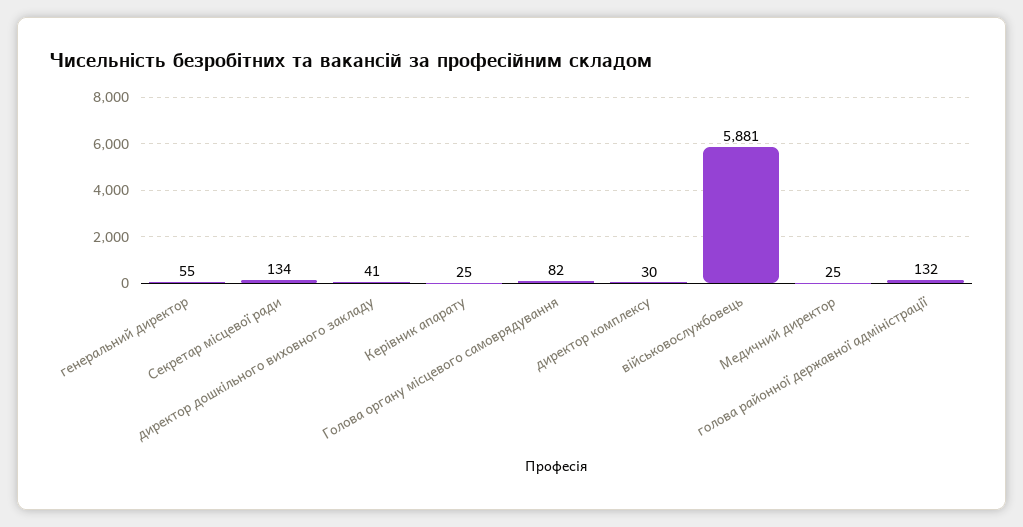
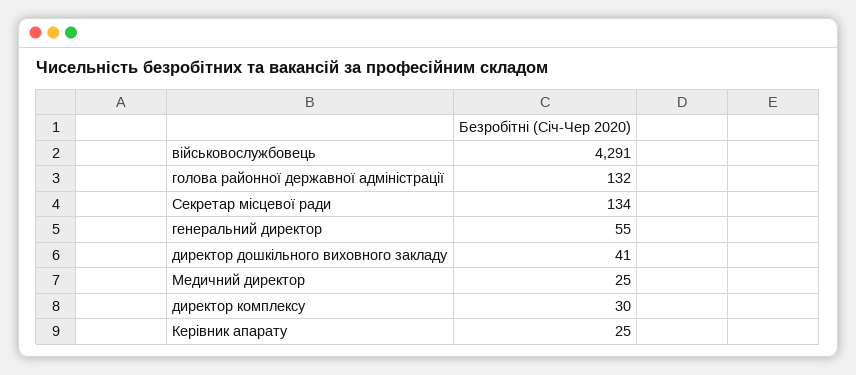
Голова органу місцевого самоврядування: 82 -> none
військовослужбовець: 5881 -> 4291

